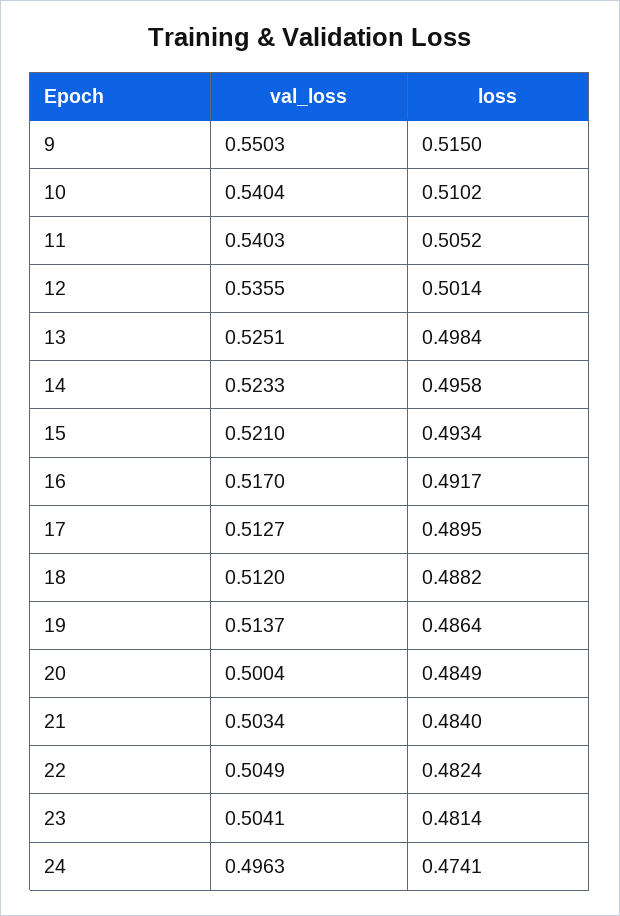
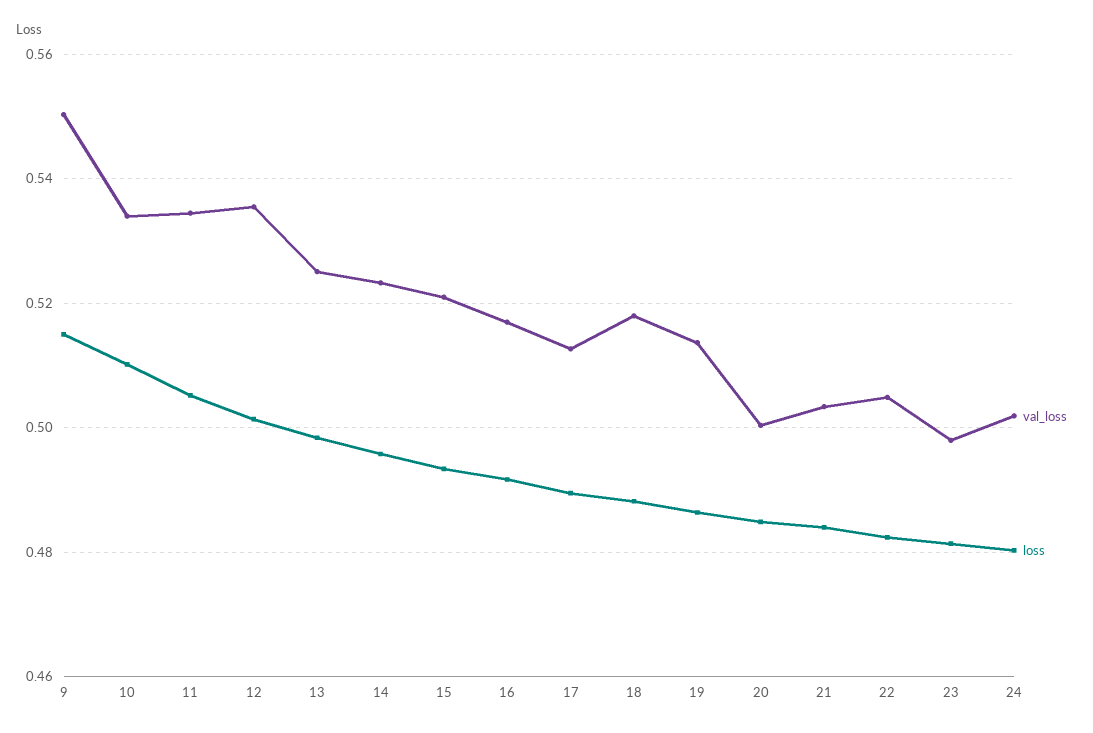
val_loss, 10: 0.5404 -> 0.534
val_loss, 11: 0.5403 -> 0.534
val_loss, 18: 0.512 -> 0.518
val_loss, 23: 0.5041 -> 0.498
val_loss, 24: 0.4963 -> 0.502
loss, 24: 0.4741 -> 0.48

